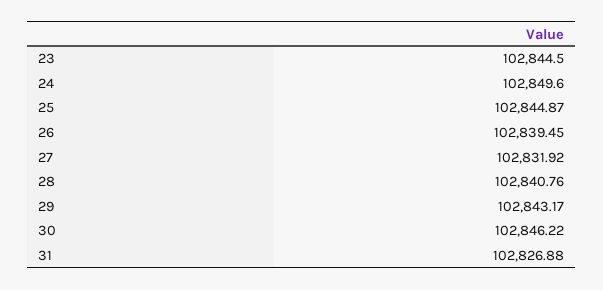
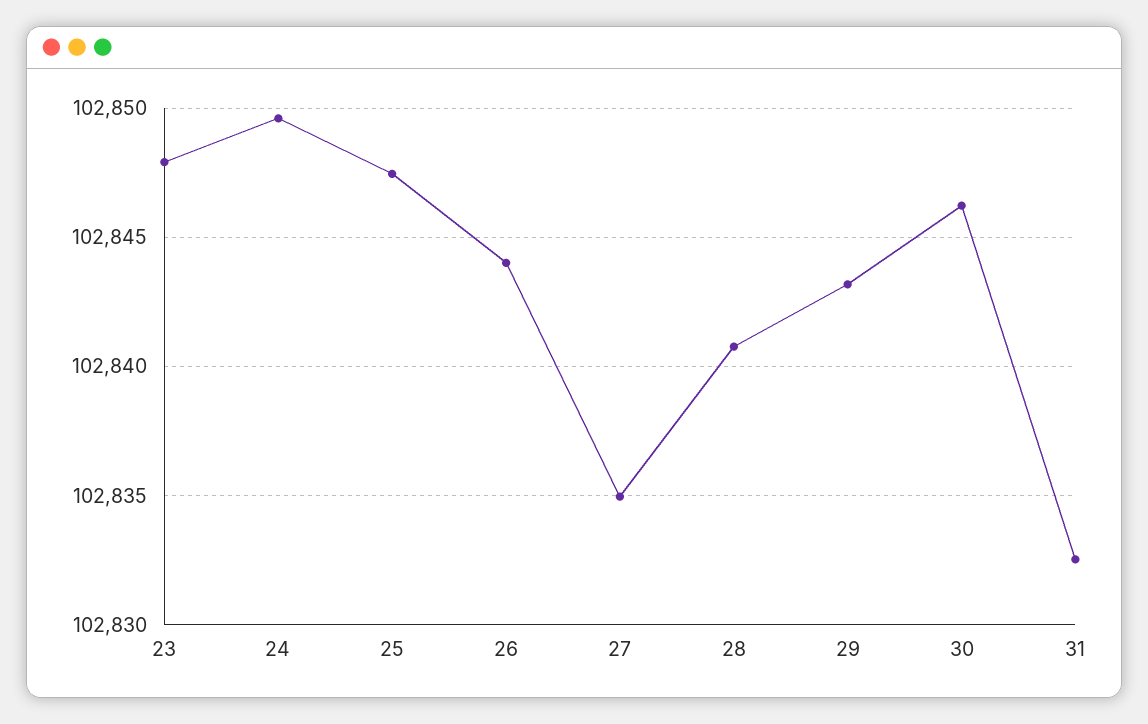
23: 102844.5 -> 102848
25: 102844.87 -> 102847.5
26: 102839.45 -> 102844
27: 102831.92 -> 102835
31: 102826.88 -> 102832.5

